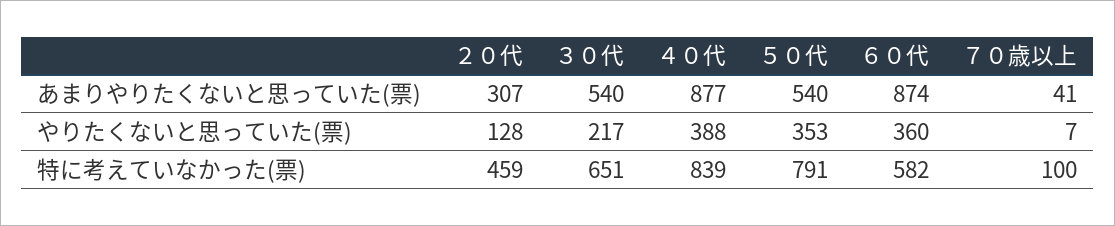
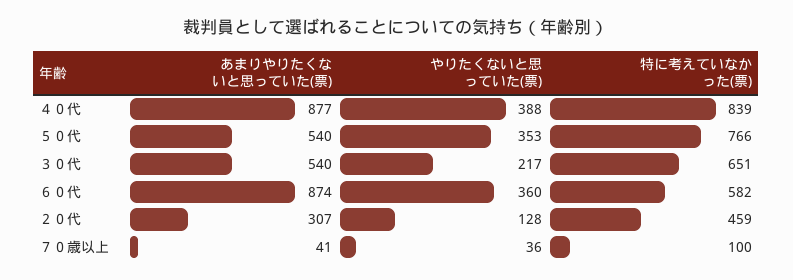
７０歳以上, やりたくないと思っていた(票): 7 -> 36
５０代, 特に考えていなかった(票): 791 -> 766

